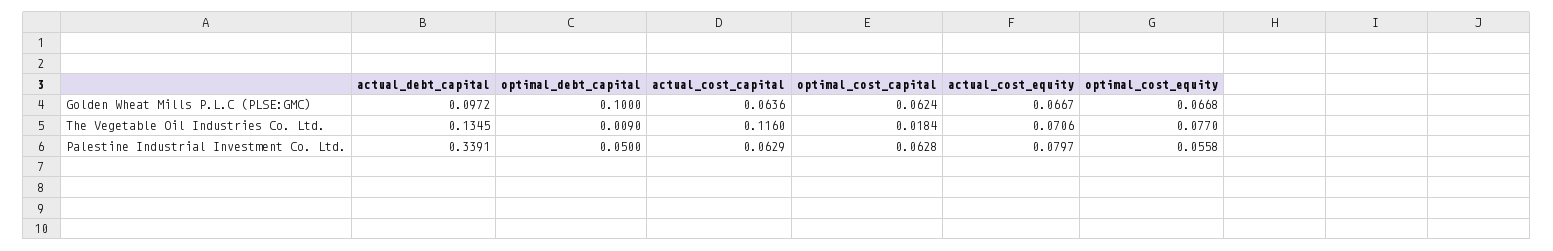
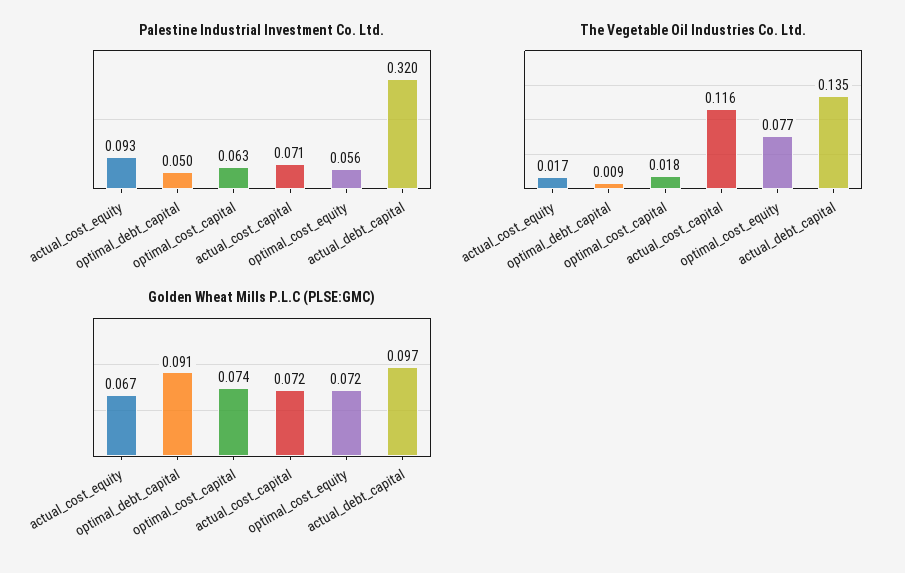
Golden Wheat Mills P.L.C (PLSE:GMC), optimal_debt_capital: 0.1 -> 0.091
Golden Wheat Mills P.L.C (PLSE:GMC), actual_cost_capital: 0.0636 -> 0.072
Golden Wheat Mills P.L.C (PLSE:GMC), optimal_cost_capital: 0.0624 -> 0.074
Golden Wheat Mills P.L.C (PLSE:GMC), optimal_cost_equity: 0.0668 -> 0.072
The Vegetable Oil Industries Co. Ltd., actual_cost_equity: 0.0706 -> 0.017
Palestine Industrial Investment Co. Ltd., actual_debt_capital: 0.3391 -> 0.32
Palestine Industrial Investment Co. Ltd., actual_cost_capital: 0.0629 -> 0.071
Palestine Industrial Investment Co. Ltd., actual_cost_equity: 0.0797 -> 0.093

